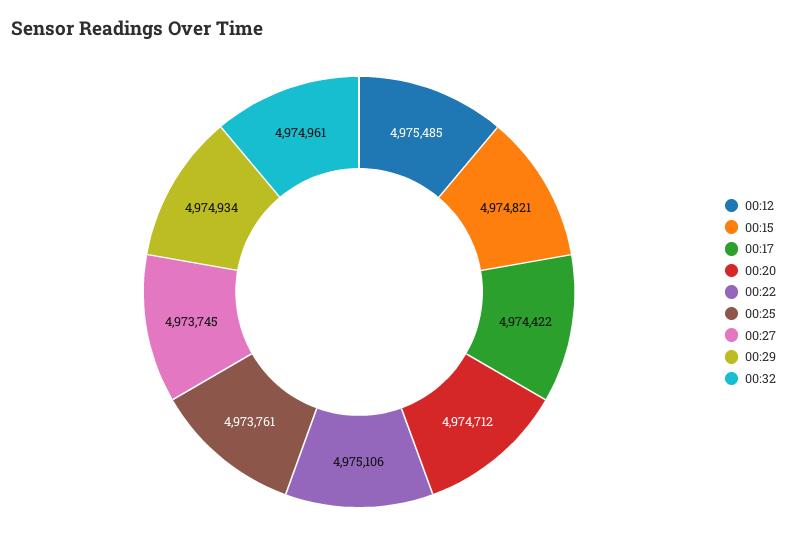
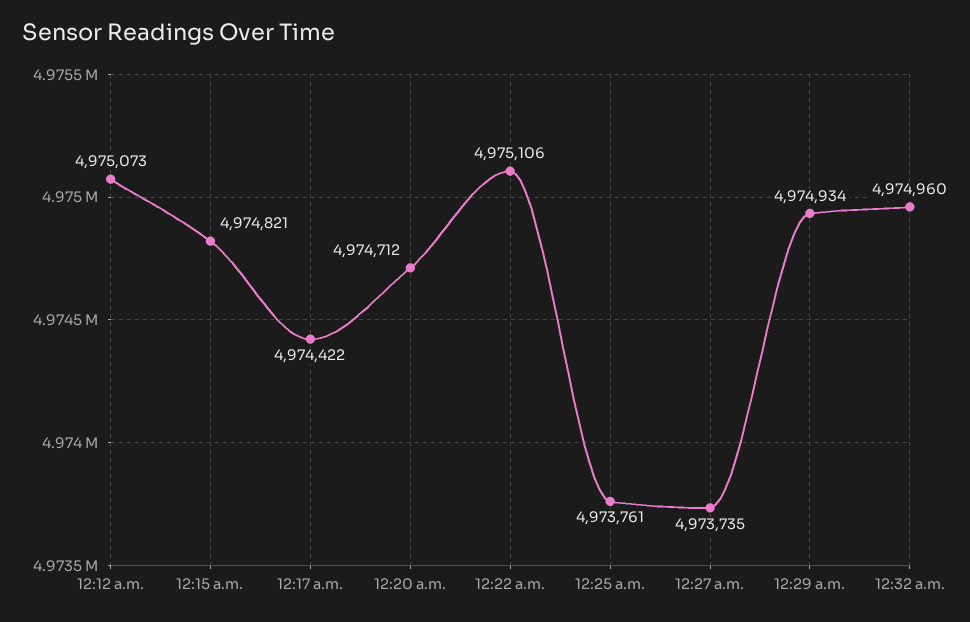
00:12: 4975485 -> 4975073
00:27: 4973745 -> 4973735
00:32: 4974961 -> 4974960

